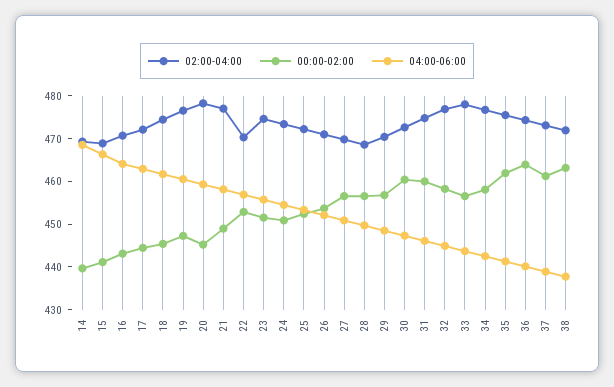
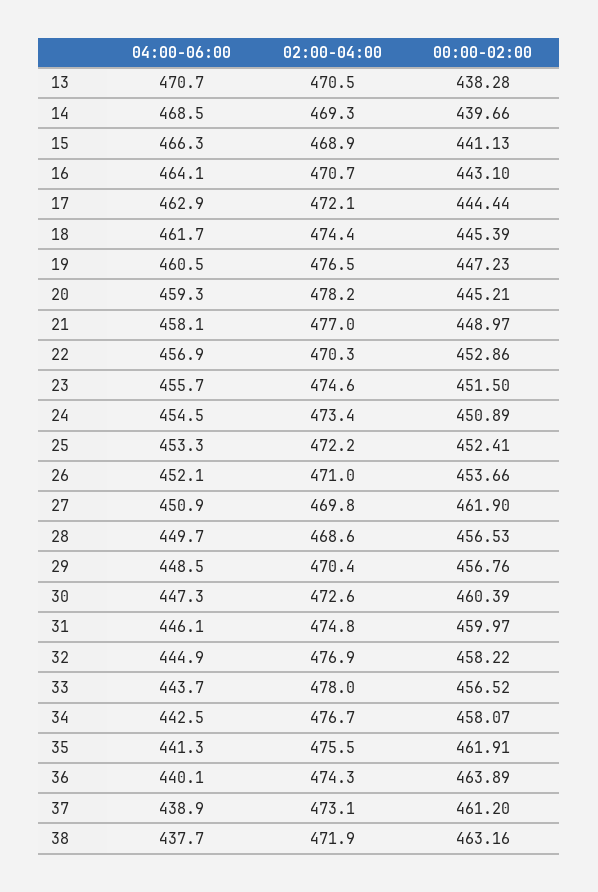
00:00-02:00, 27: 456 -> 461.9
04:00-06:00, 13: none -> 470.7
02:00-04:00, 13: none -> 470.5
00:00-02:00, 13: none -> 438.28

